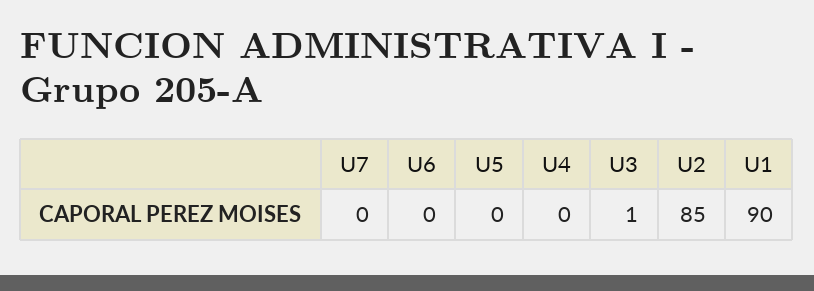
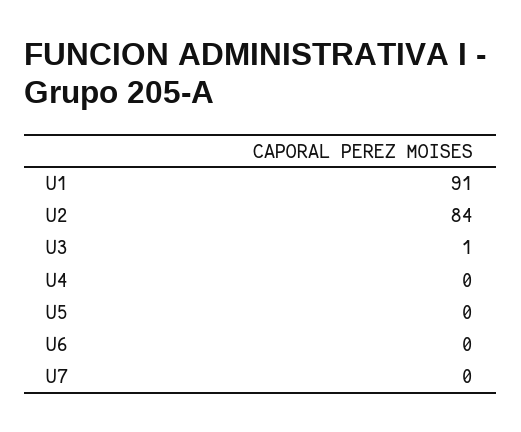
U2: 85 -> 84
U1: 90 -> 91

